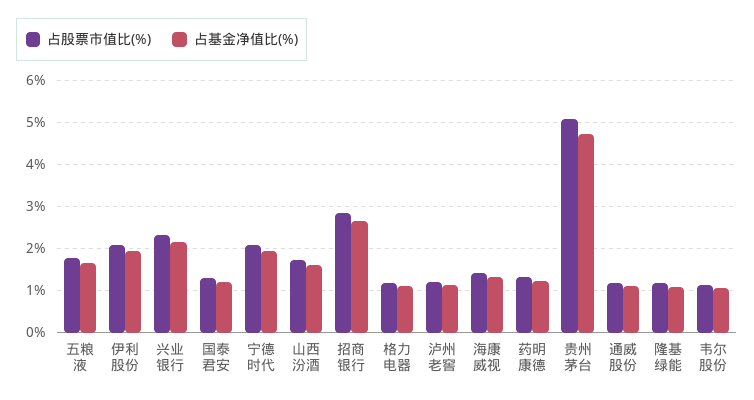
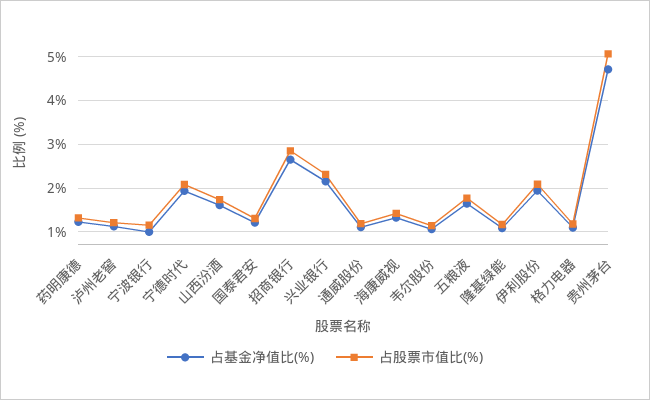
占基金净值比(%), 宁波银行: none -> 1
占股票市值比(%), 宁波银行: none -> 1.2

